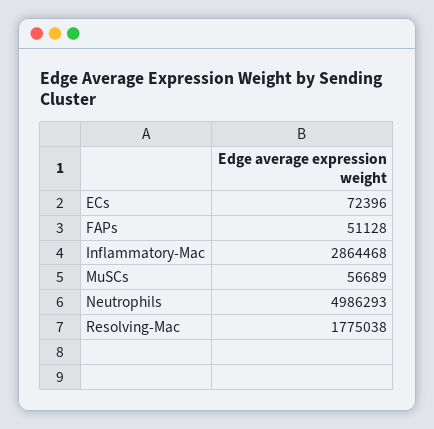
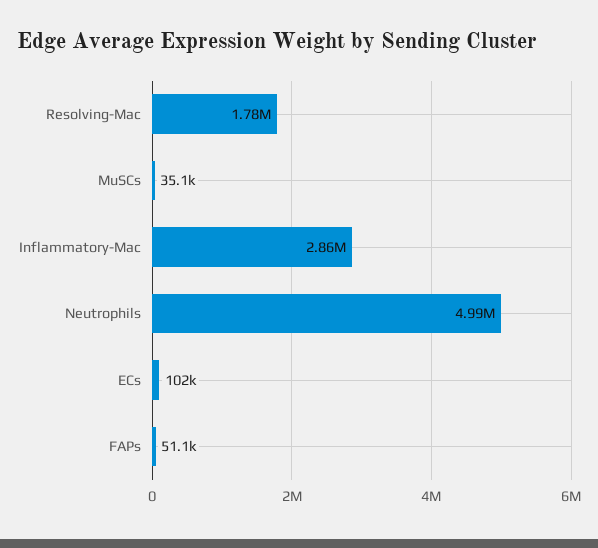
ECs: 72396 -> 102000
MuSCs: 56689 -> 35100

